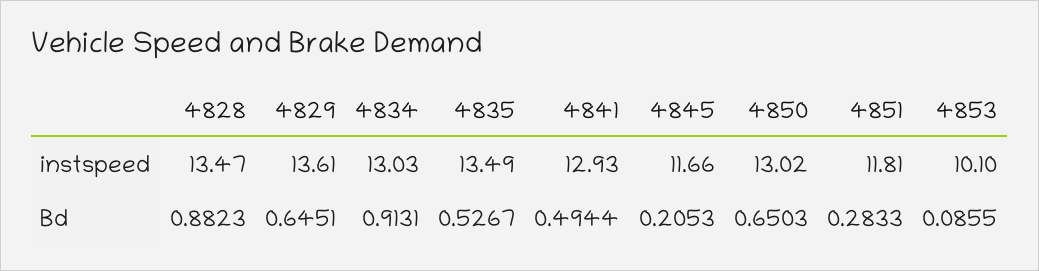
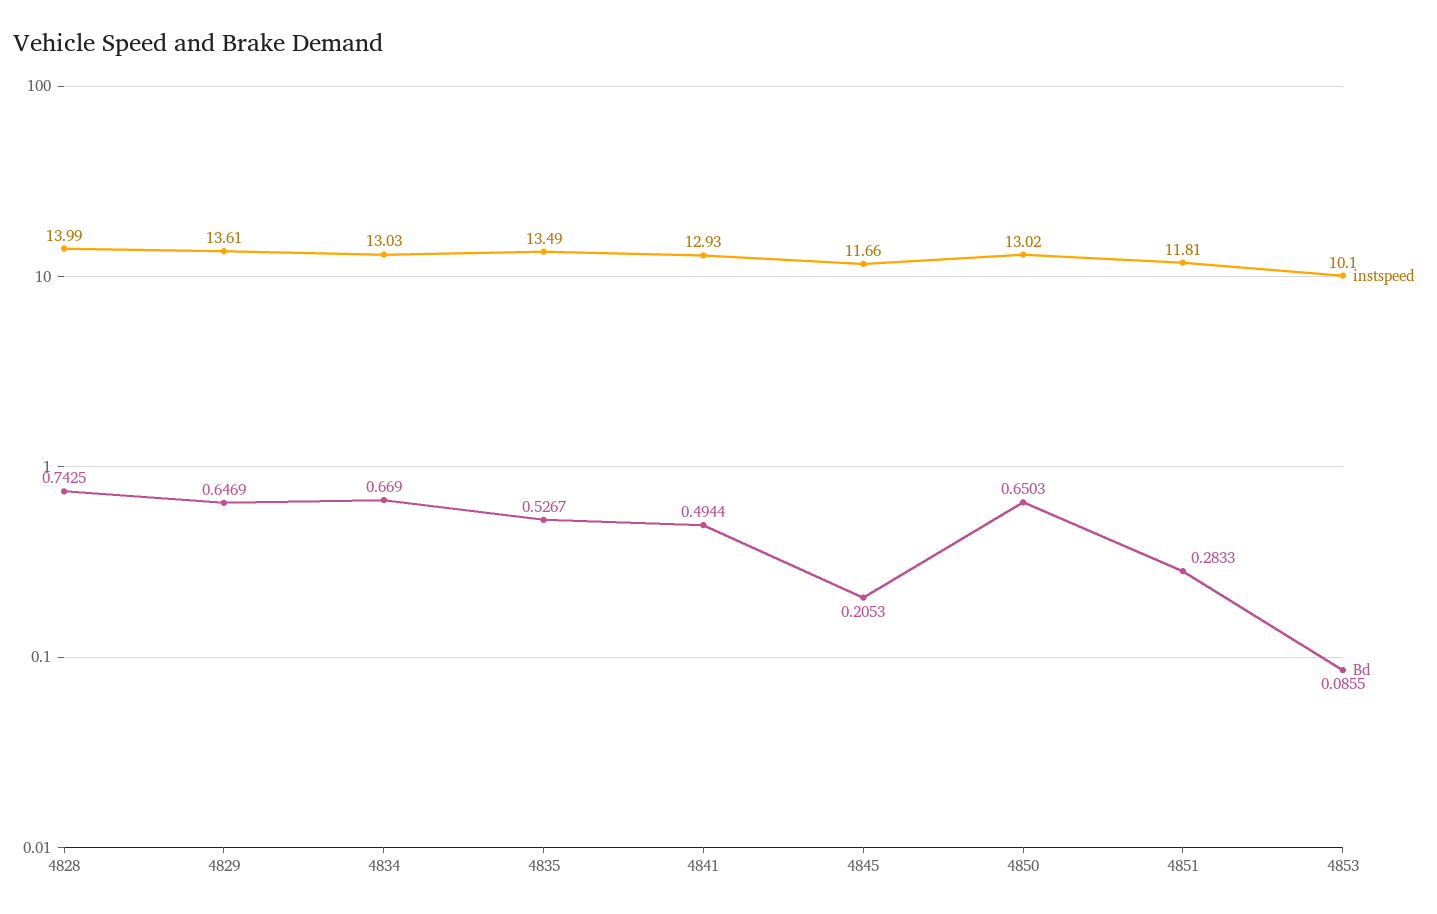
instspeed, 4828: 13.47 -> 13.99
Bd, 4828: 0.8823 -> 0.7425
Bd, 4829: 0.6451 -> 0.6469
Bd, 4834: 0.9131 -> 0.669

